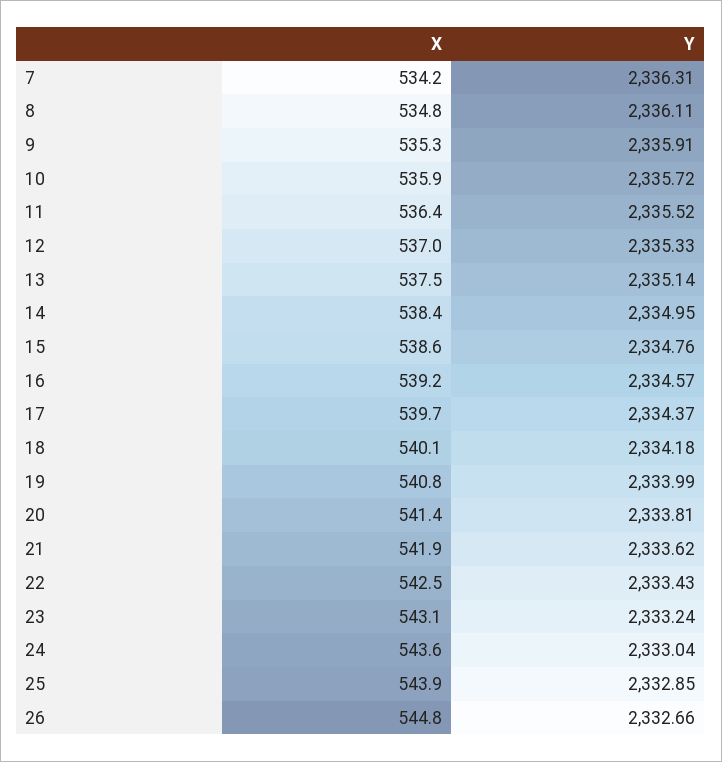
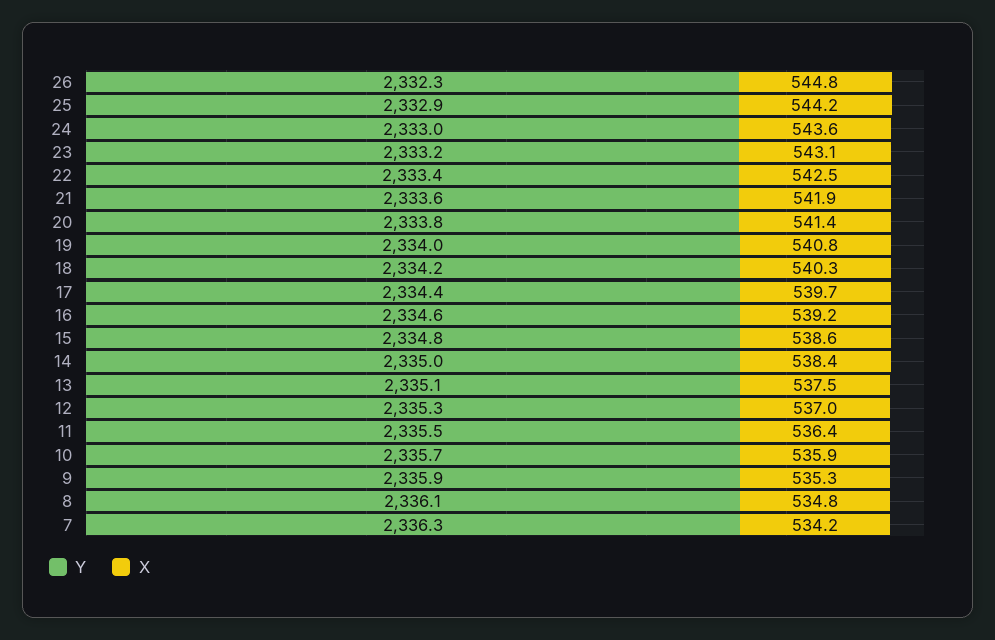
X, 18: 540.1 -> 540.3
X, 25: 543.9 -> 544.2
Y, 26: 2332.66 -> 2332.3

